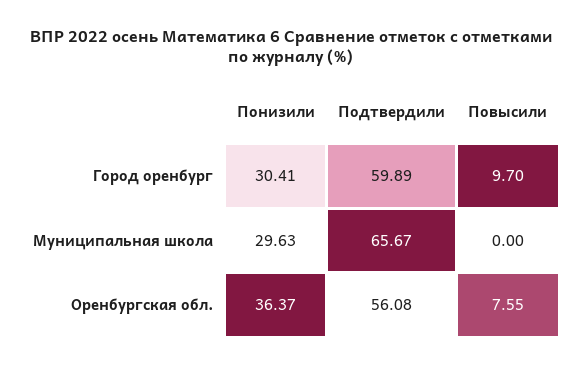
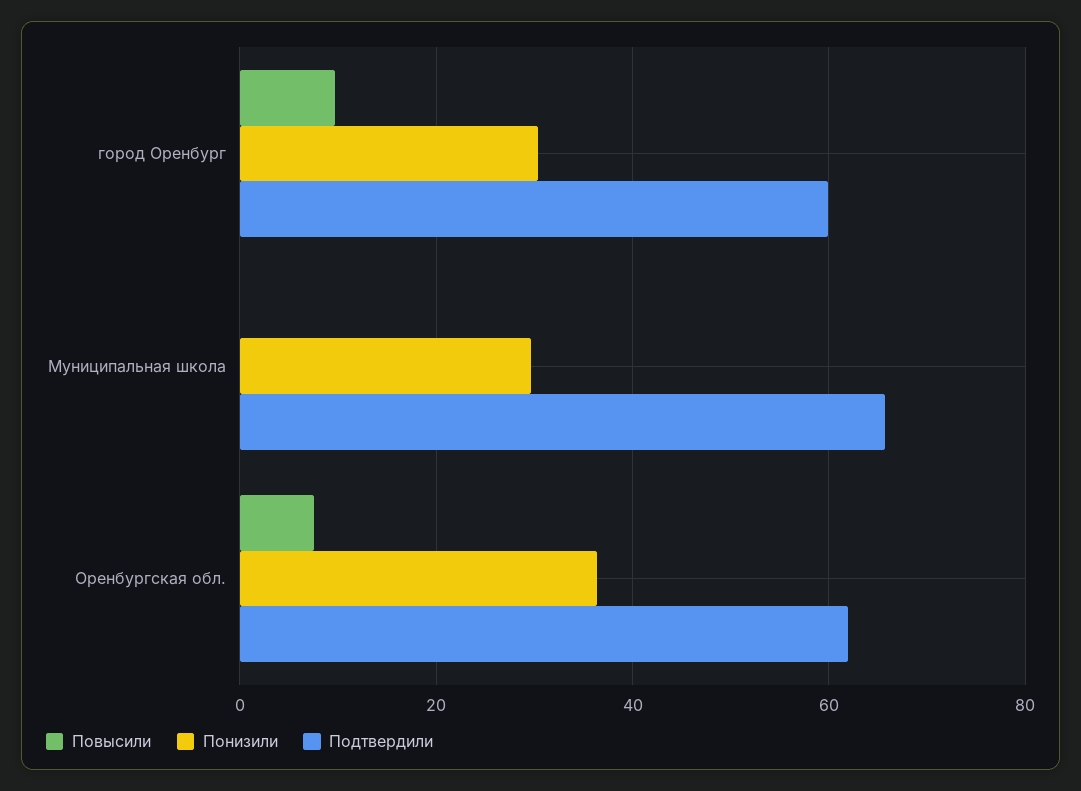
Подтвердили, Оренбургская обл.: 56.08 -> 62

